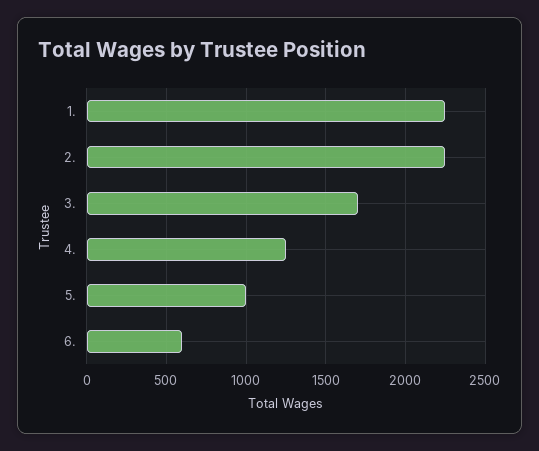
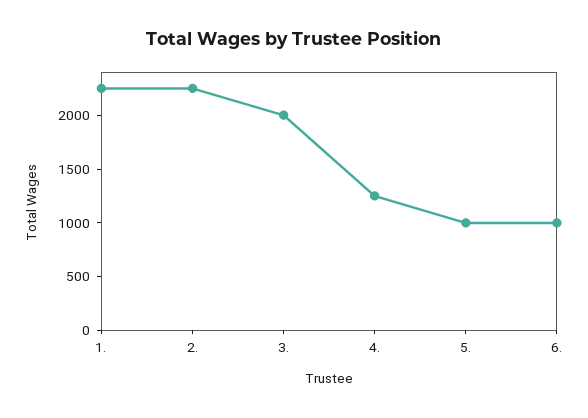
3.: 1700 -> 2000
6.: 600 -> 1000

